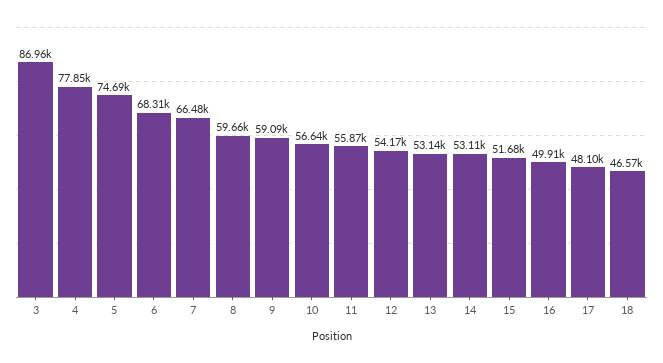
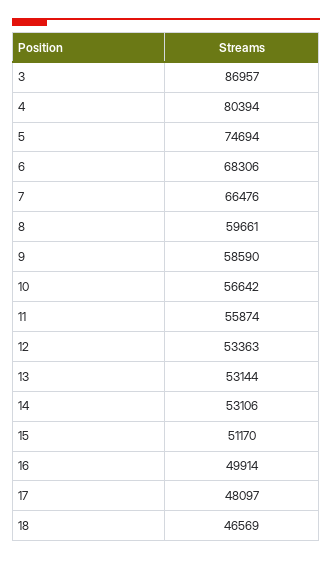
4: 77850 -> 80394
9: 59090 -> 58590
12: 54170 -> 53363
15: 51680 -> 51170

